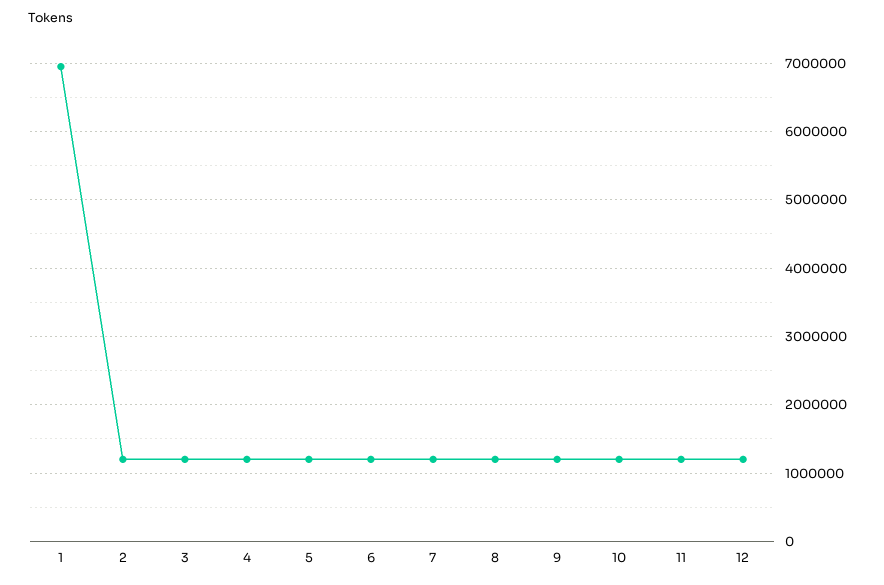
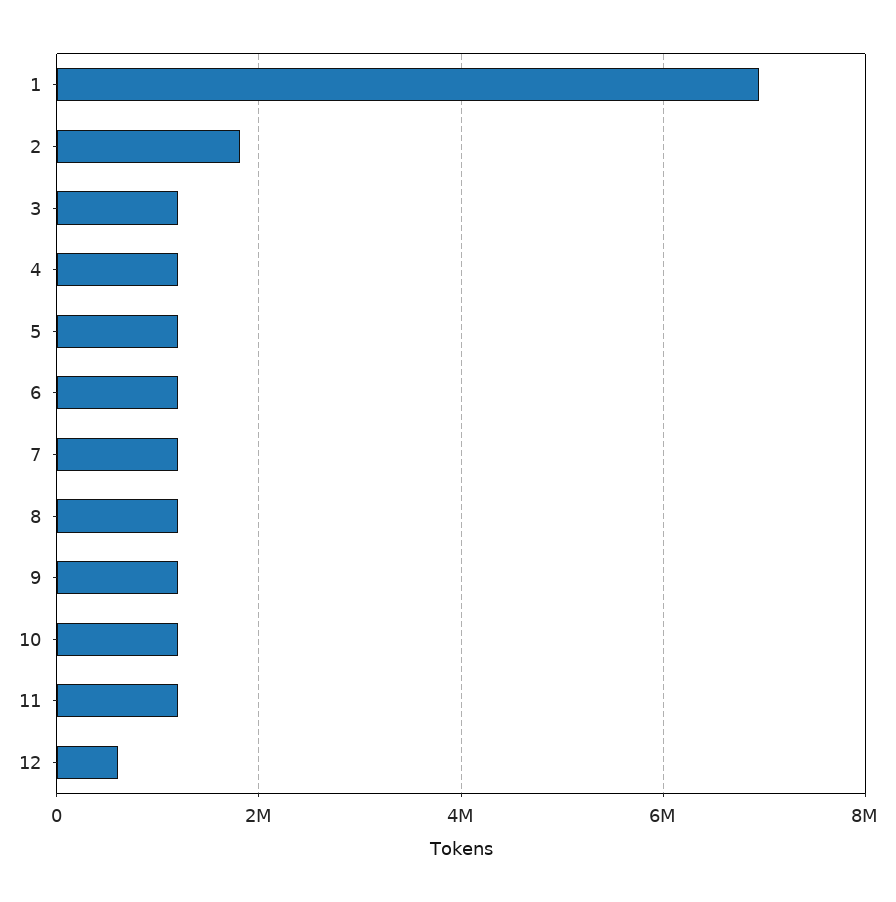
2: 1200000 -> 1800000
12: 1200000 -> 600000

